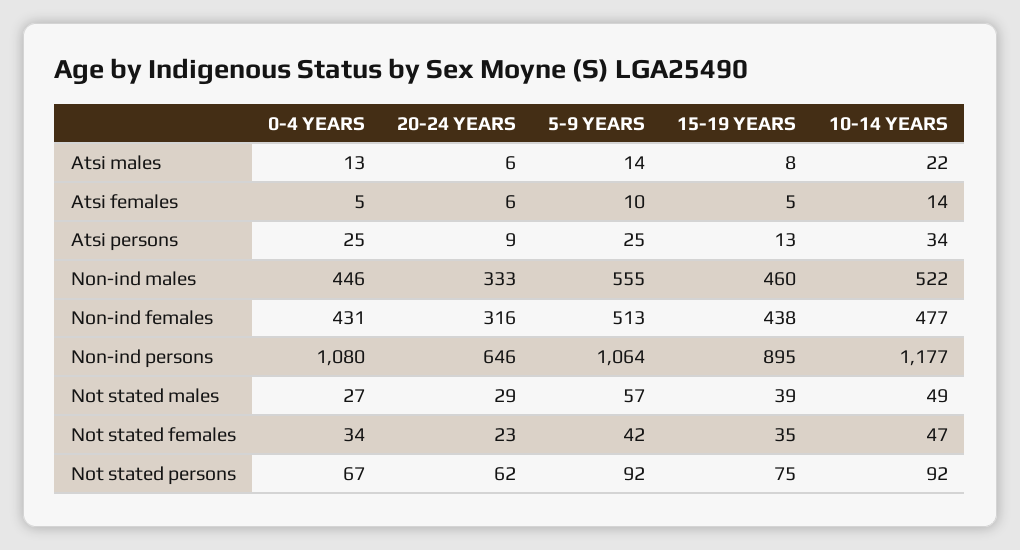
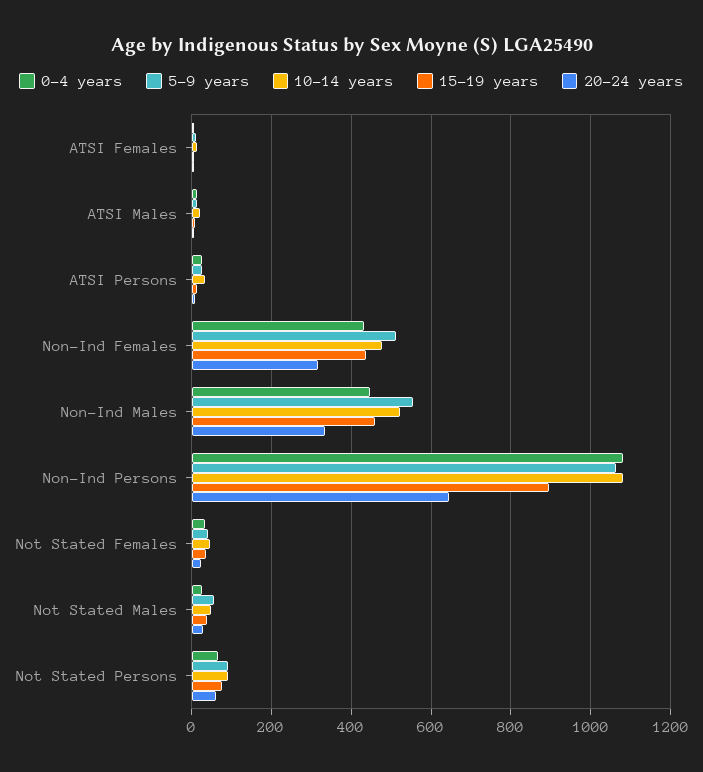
10-14 YEARS, Non-ind persons: 1177 -> 1080

